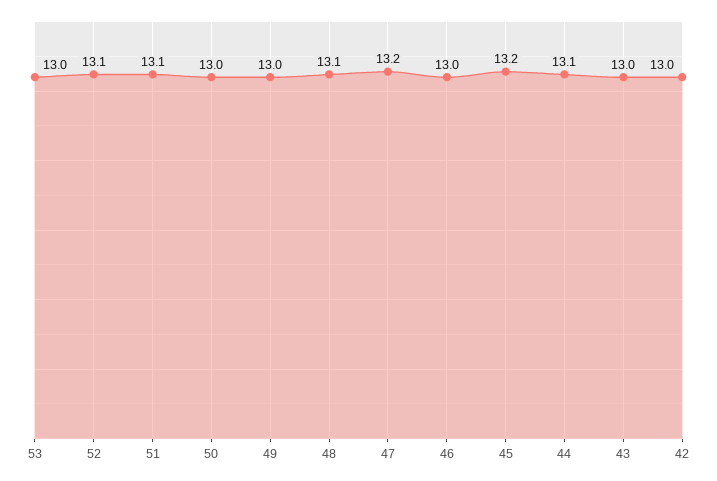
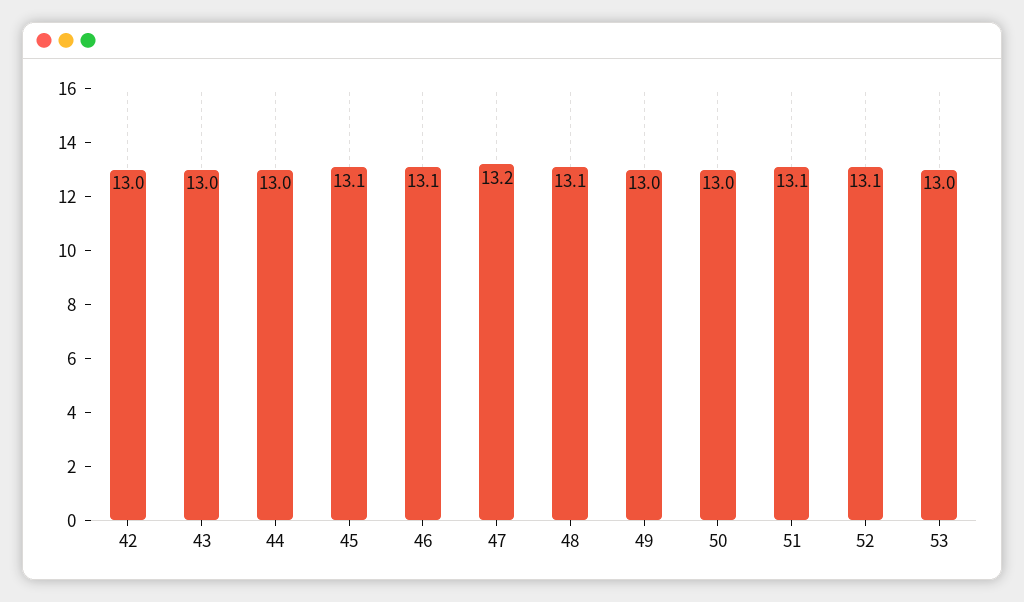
46: 13 -> 13.1
45: 13.2 -> 13.1
44: 13.1 -> 13

